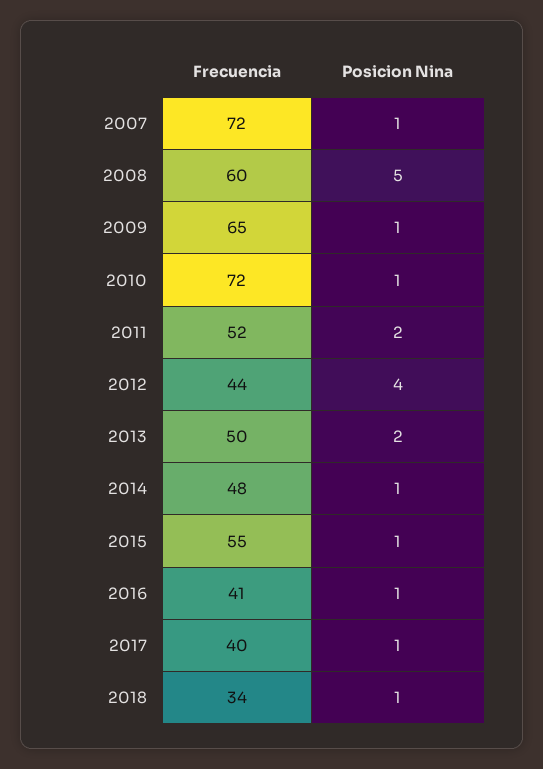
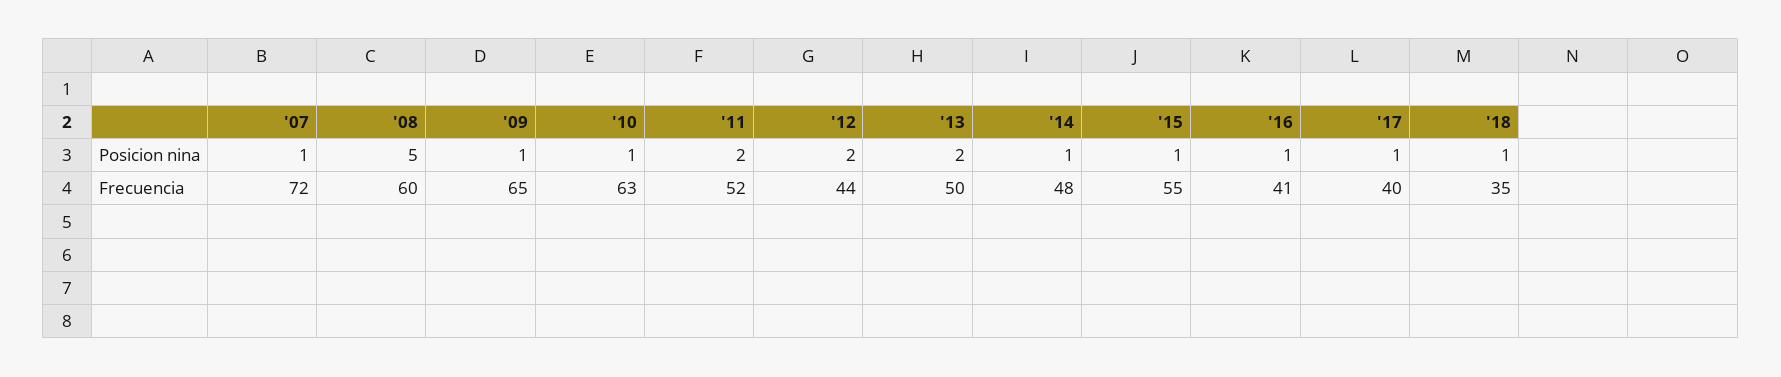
Frecuencia, 2010: 72 -> 63
Posicion Nina, 2012: 4 -> 2
Frecuencia, 2018: 34 -> 35

